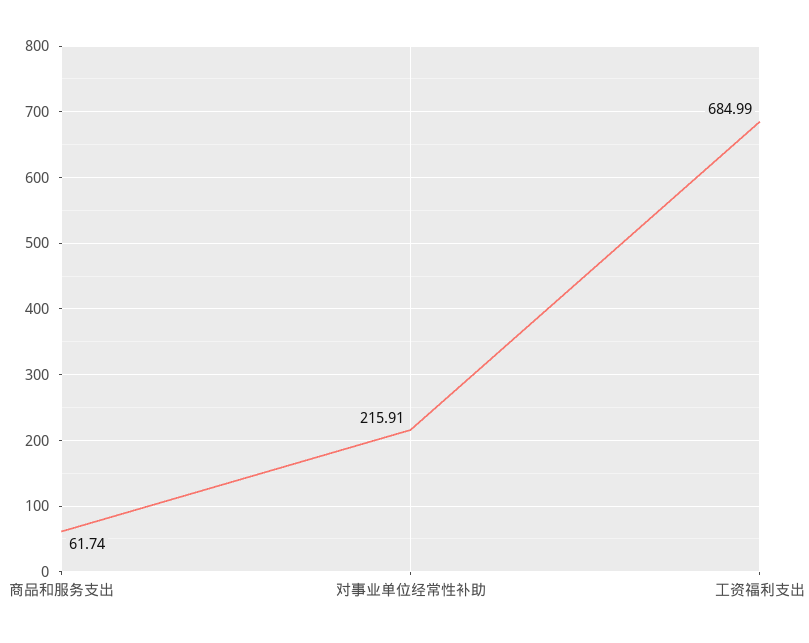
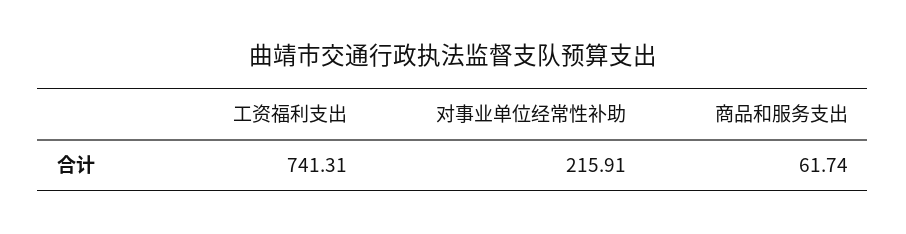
工资福利支出: 684.99 -> 741.31

